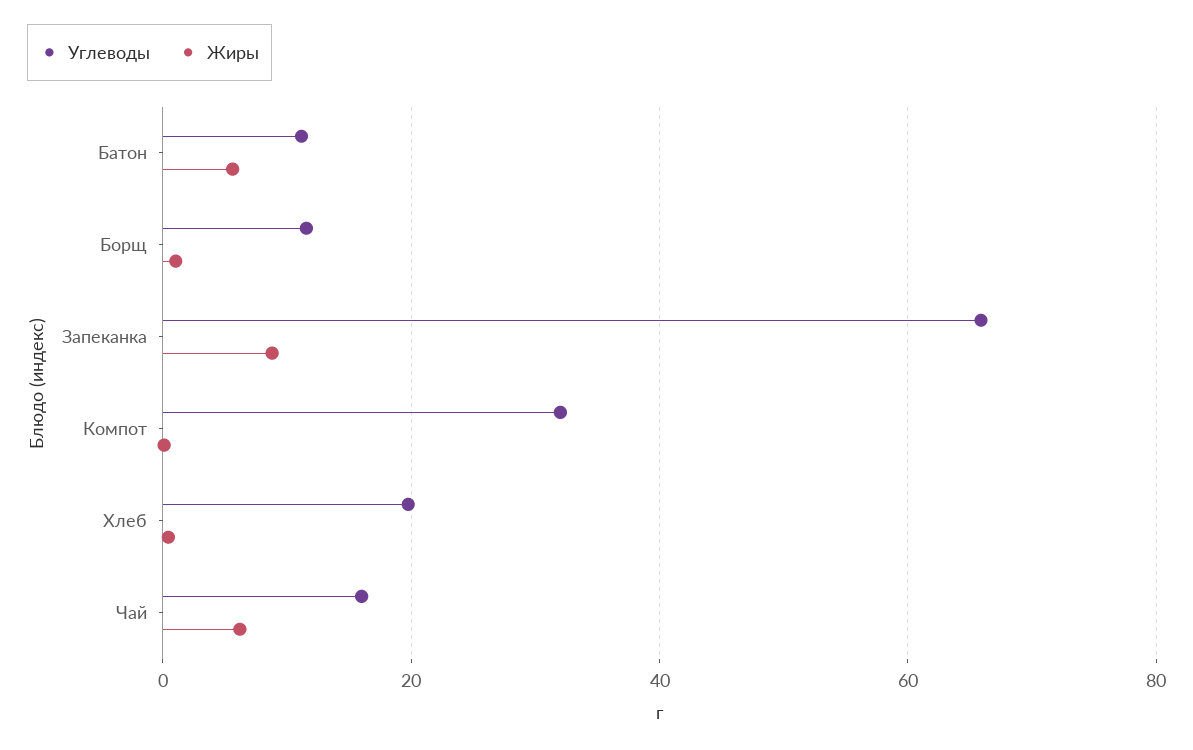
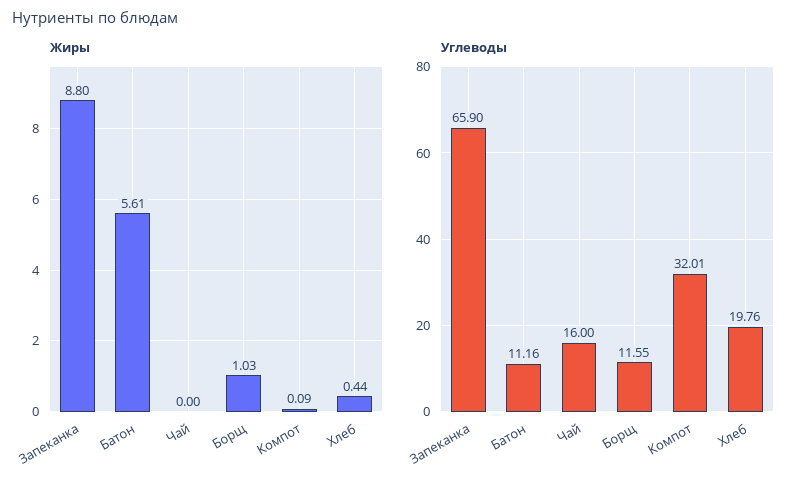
Жиры, Чай: 6 -> 0

